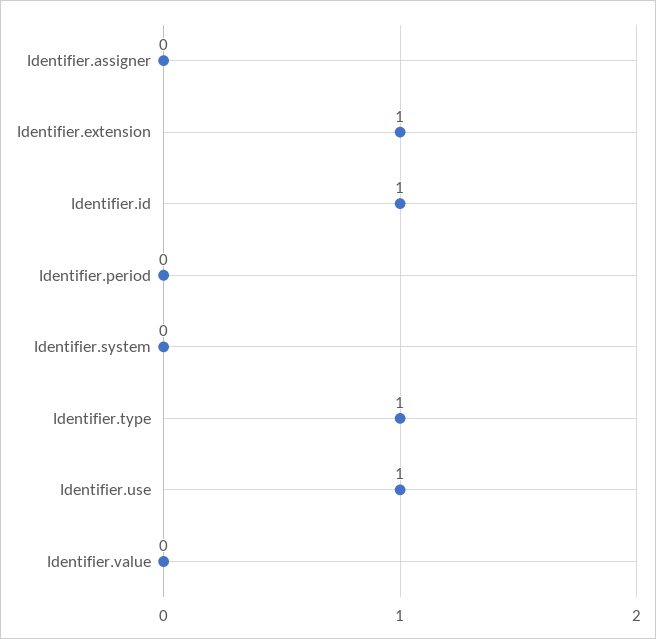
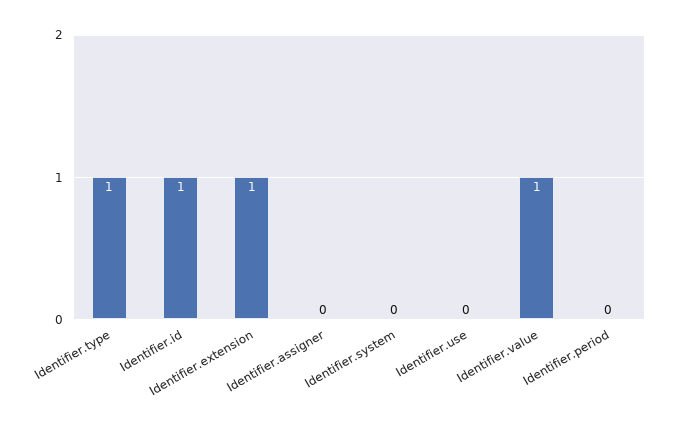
Identifier.use: 1 -> 0
Identifier.value: 0 -> 1

